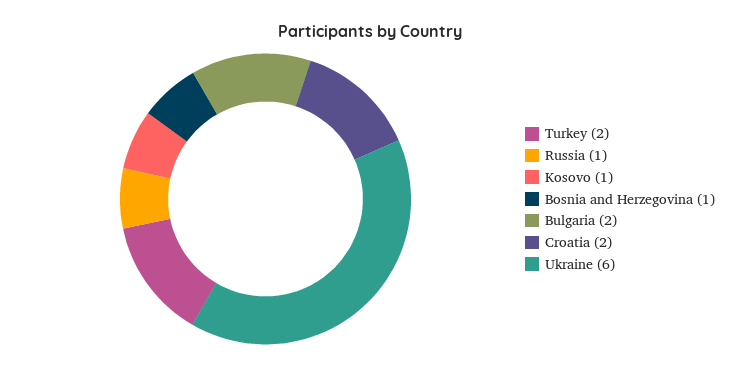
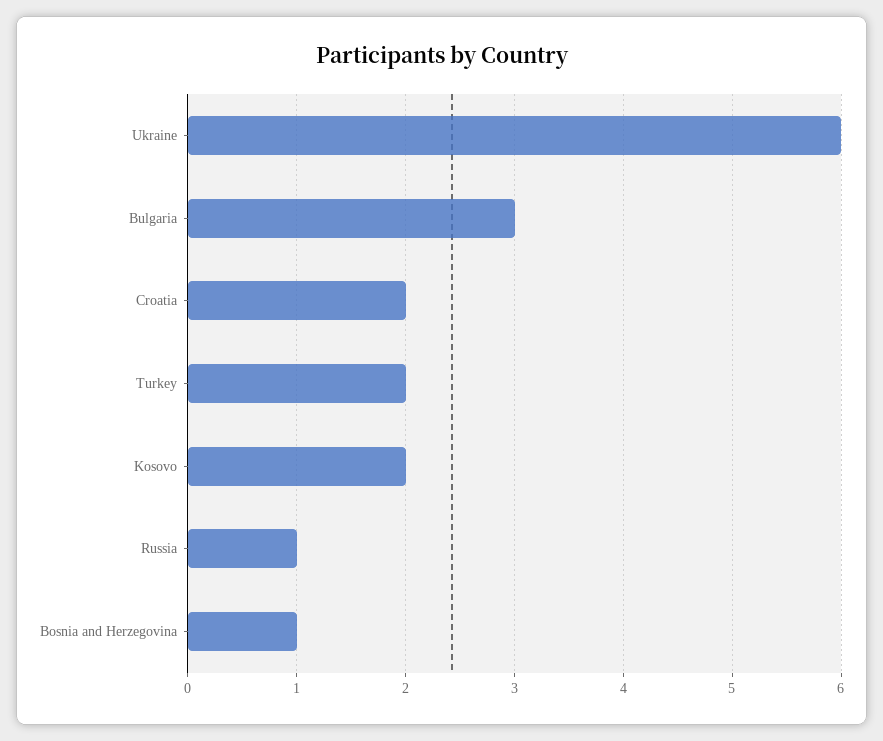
Kosovo: 1 -> 2
Bulgaria: 2 -> 3

